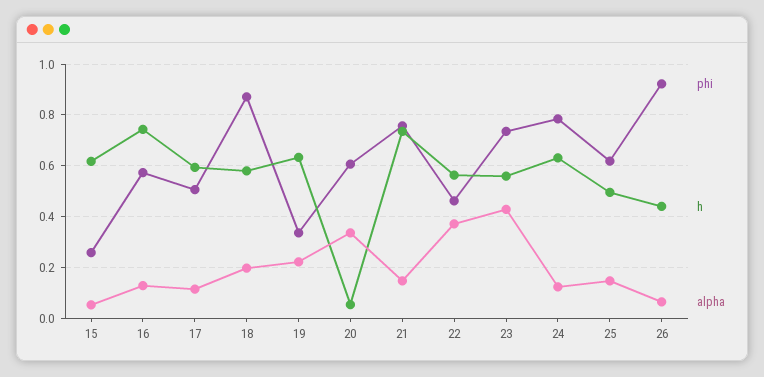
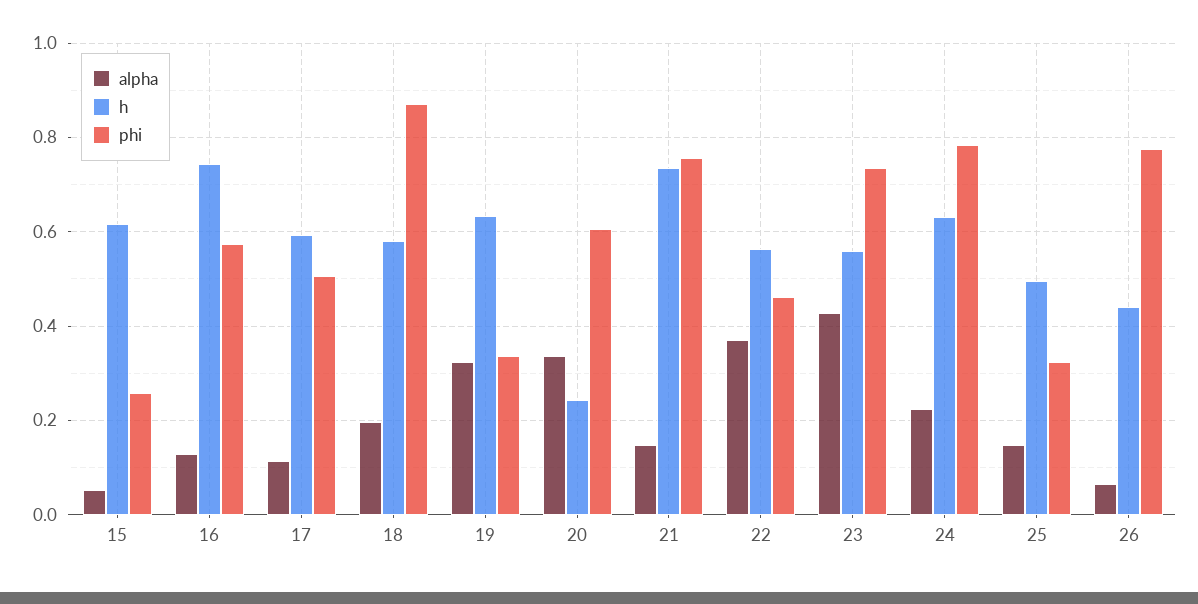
alpha, 19: 0.225 -> 0.32
h, 20: 0.05 -> 0.24
alpha, 24: 0.125 -> 0.22
phi, 25: 0.625 -> 0.32
phi, 26: 0.925 -> 0.78

